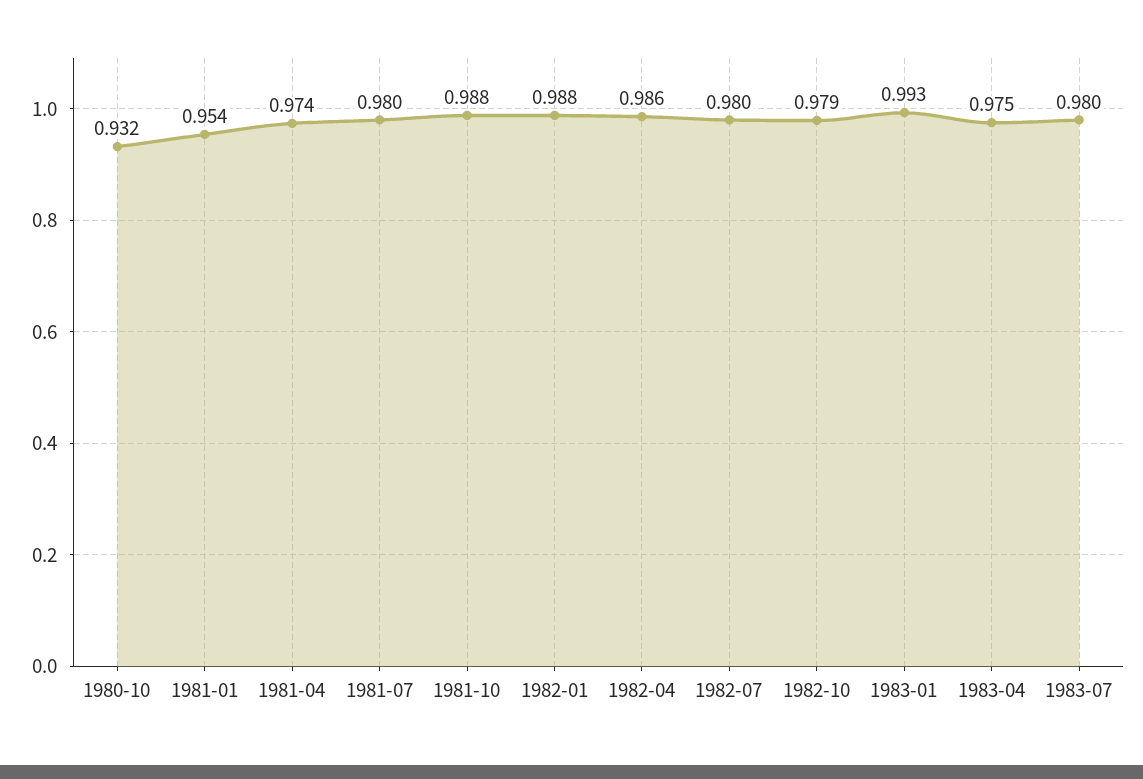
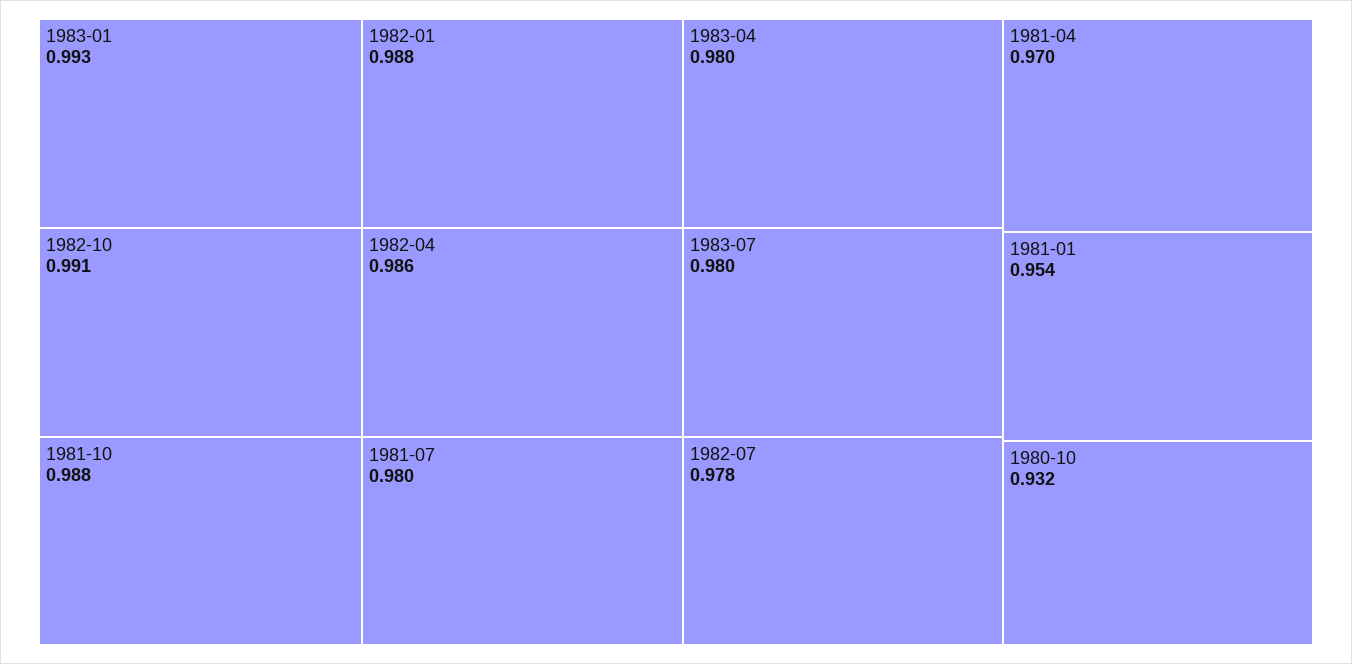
1981-04: 0.974 -> 0.97
1982-07: 0.98 -> 0.978
1982-10: 0.979 -> 0.991
1983-04: 0.975 -> 0.98

